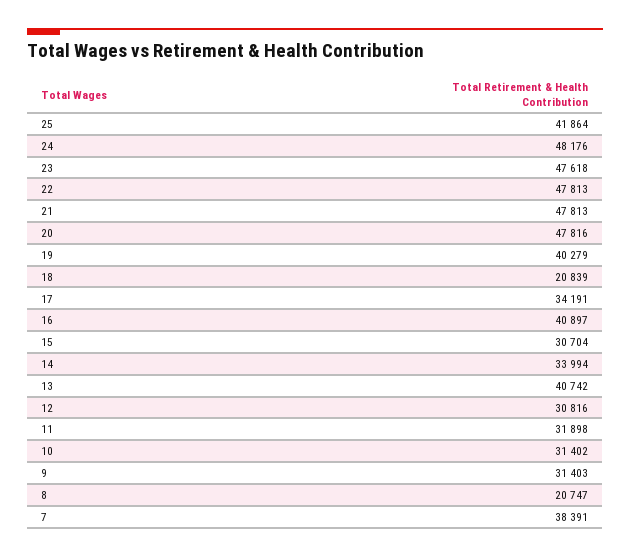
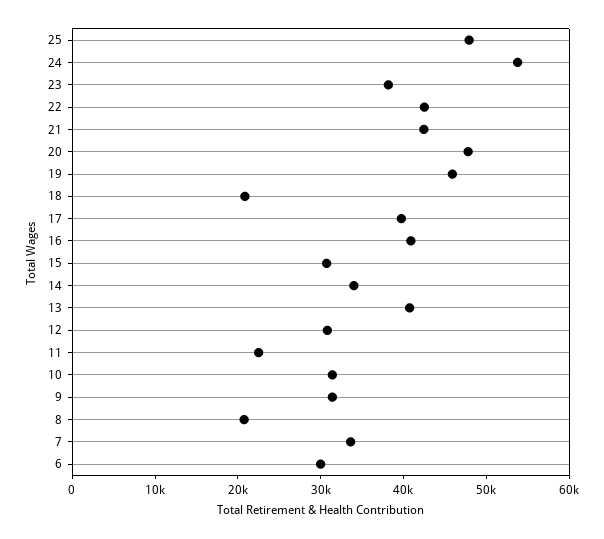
25: 41864 -> 48000
24: 48176 -> 54000
23: 47618 -> 38000
22: 47813 -> 42000
21: 47813 -> 42000
19: 40279 -> 46000
17: 34191 -> 40000
11: 31898 -> 22000
7: 38391 -> 34000
6: none -> 30000

